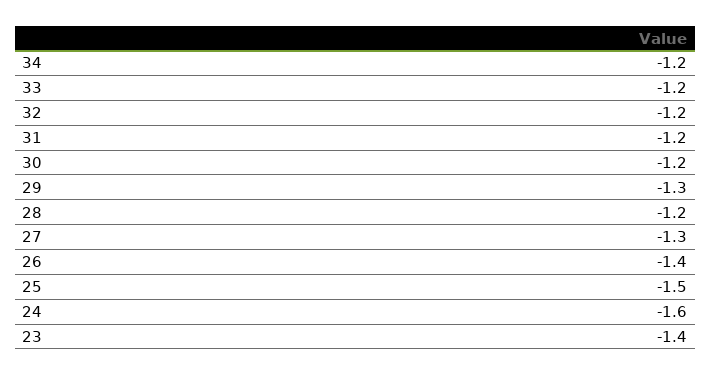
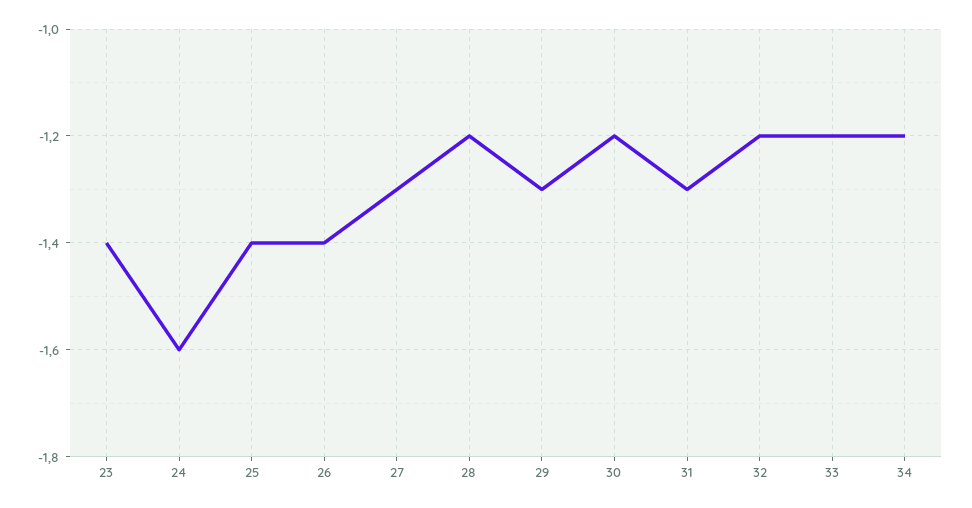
31: -1.2 -> -1.3
25: -1.5 -> -1.4

